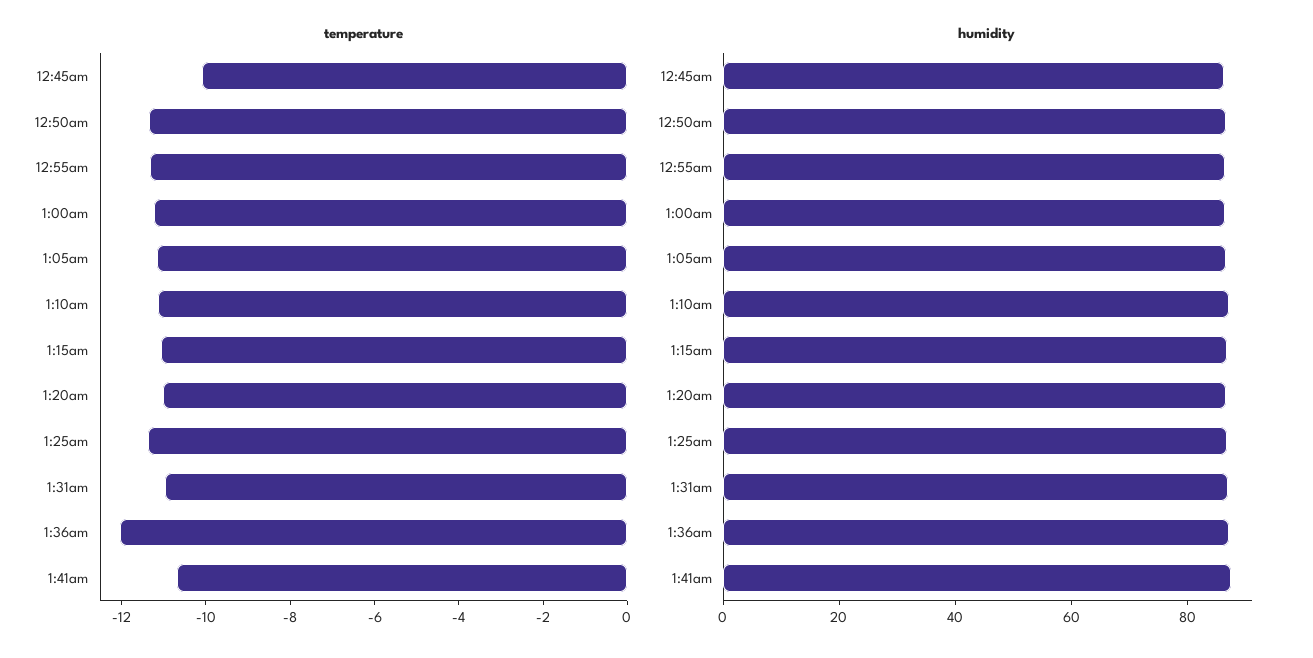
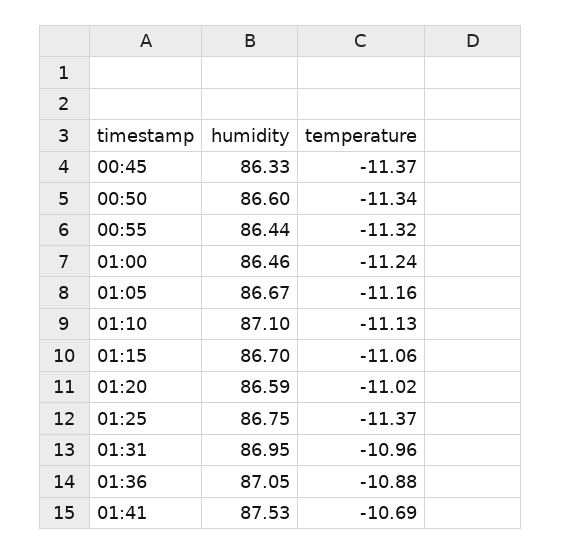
temperature, 12:45am: -10 -> -11.37
temperature, 1:36am: -12 -> -10.88

